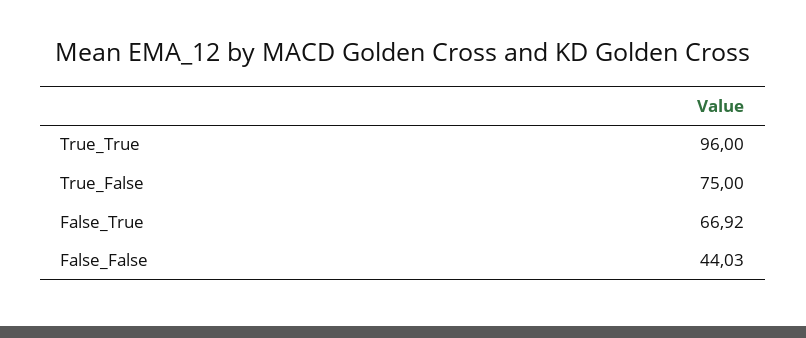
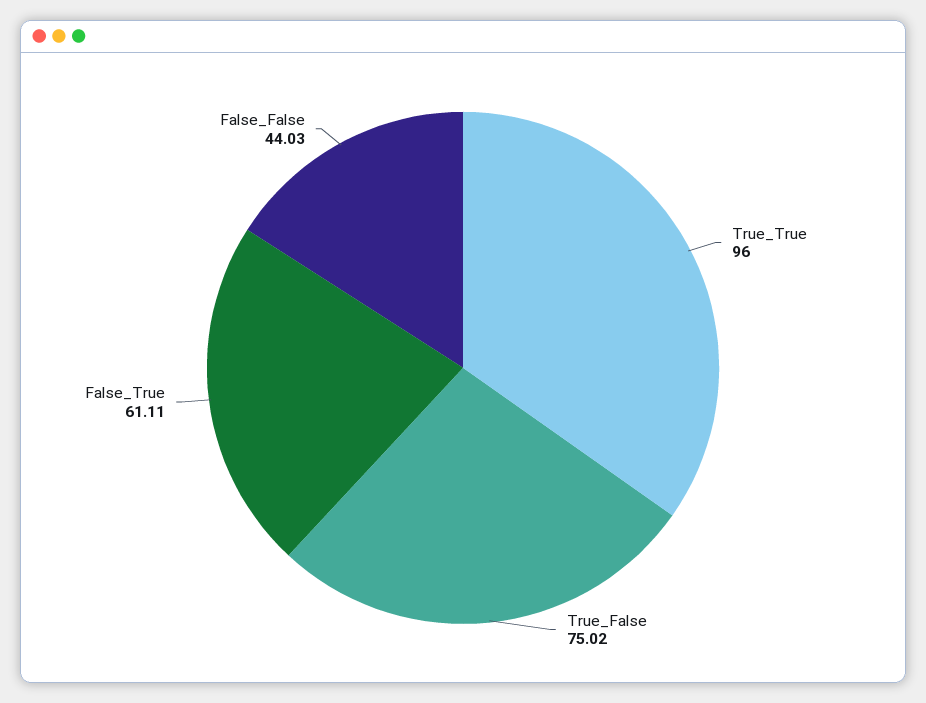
True_False: 75 -> 75.02
False_True: 66.92 -> 61.11

